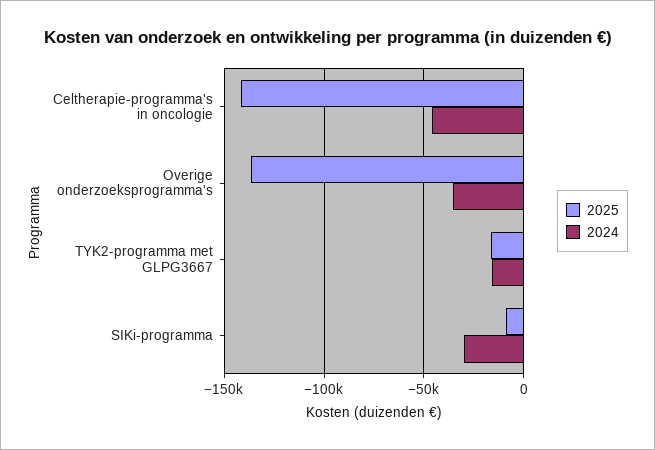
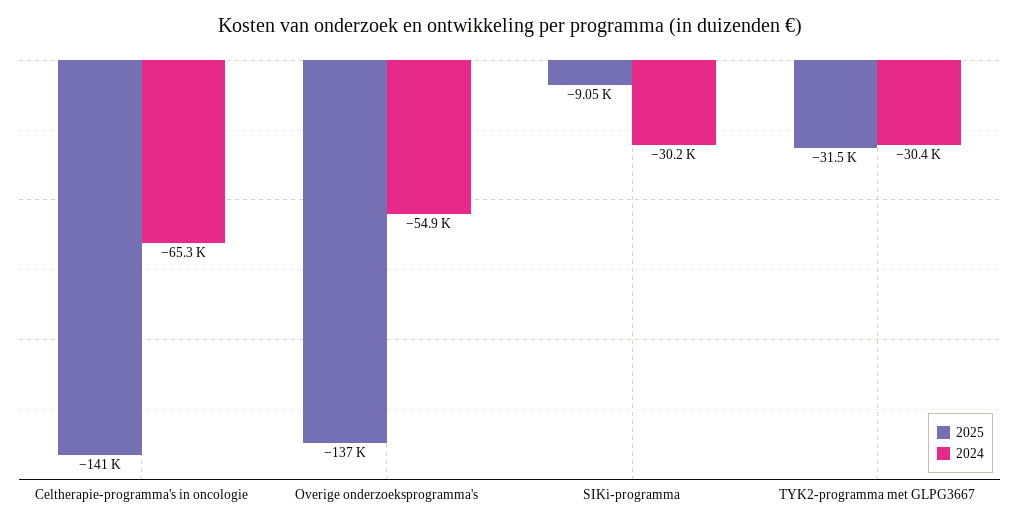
2024, Celtherapie-programma's in oncologie: -45000 -> -65300
2024, Overige onderzoeksprogramma's: -35000 -> -54900
2025, TYK2-programma met GLPG3667: -15000 -> -31500
2024, TYK2-programma met GLPG3667: -15000 -> -30400

